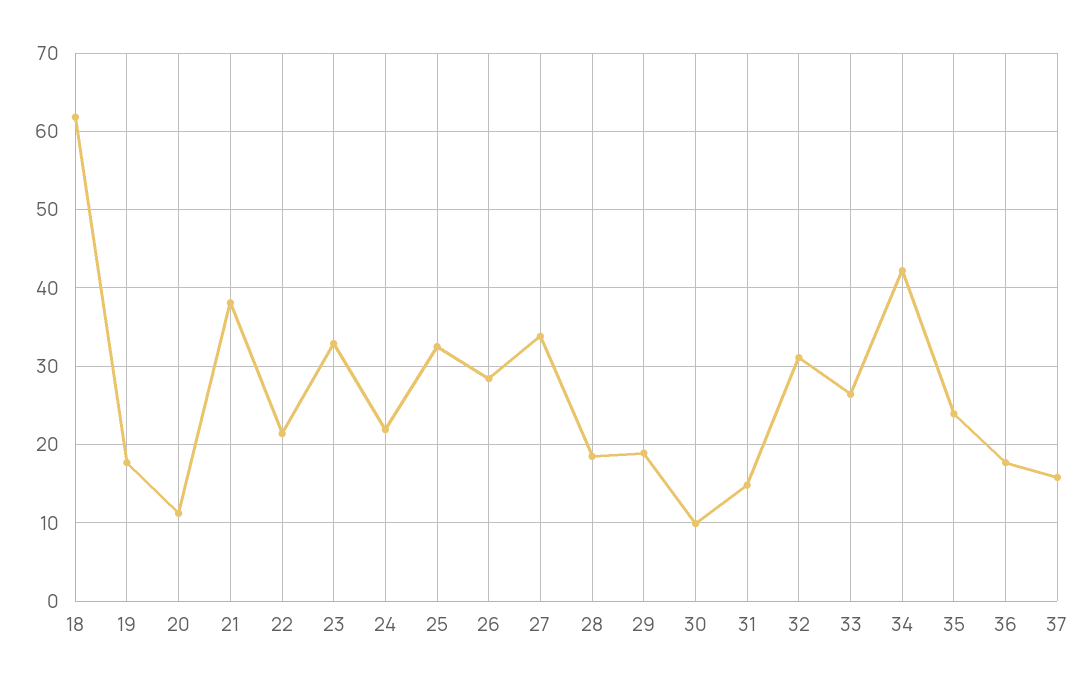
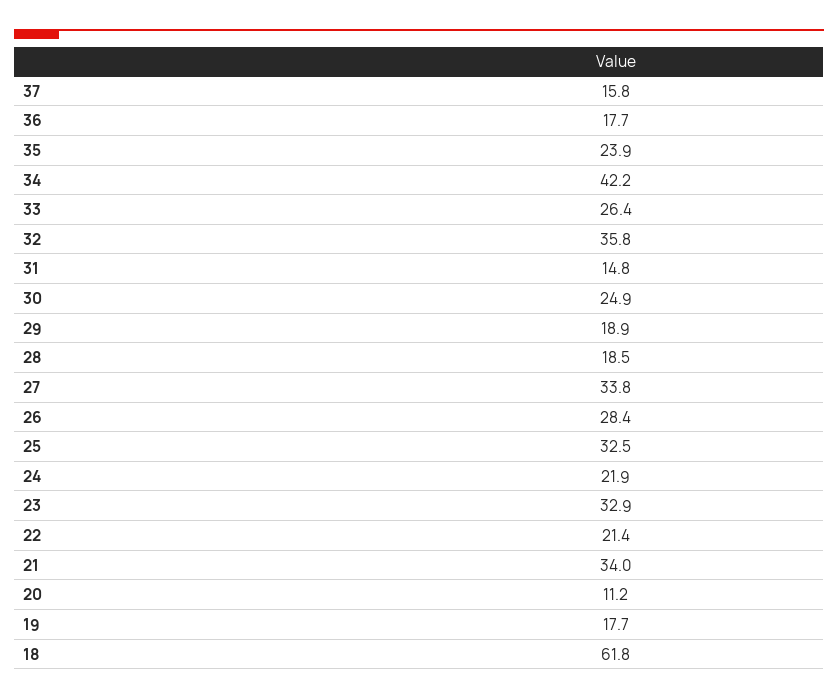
21: 38 -> 34
30: 10 -> 24.9
32: 31 -> 35.8

